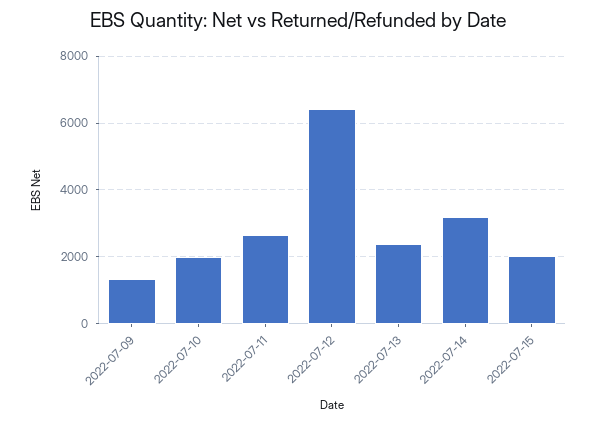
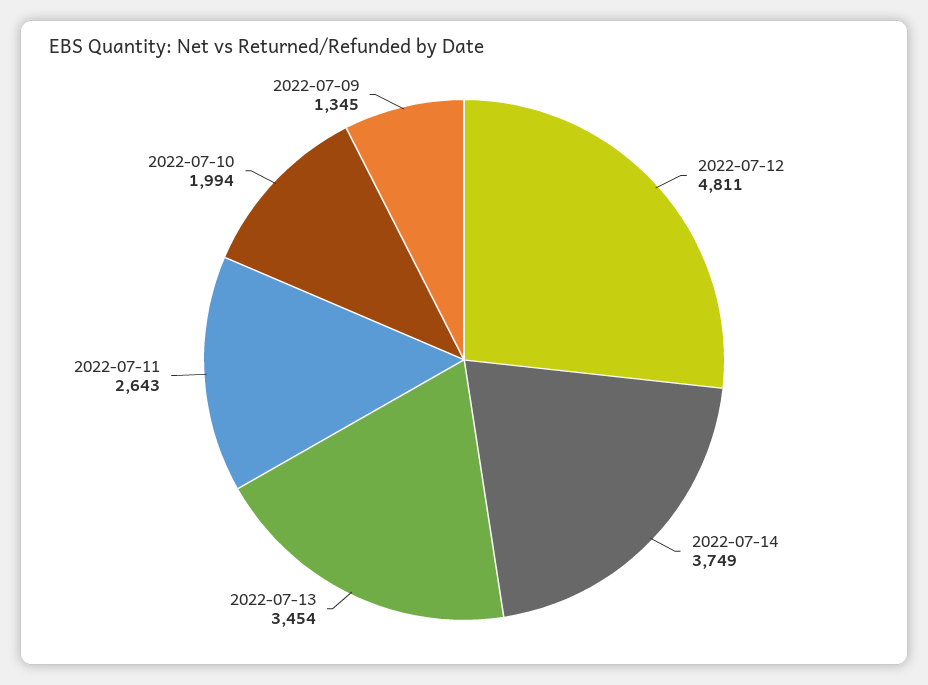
2022-07-12: 6400 -> 4811
2022-07-13: 2400 -> 3454
2022-07-14: 3200 -> 3749
2022-07-15: 2000 -> none

